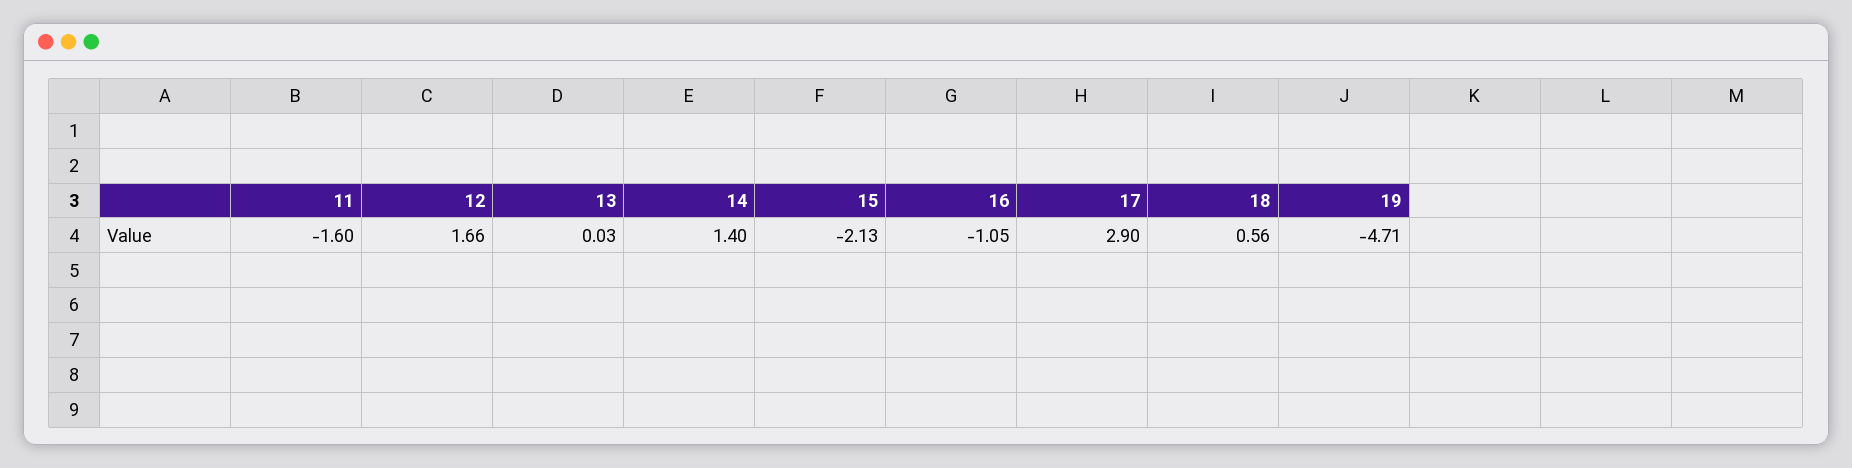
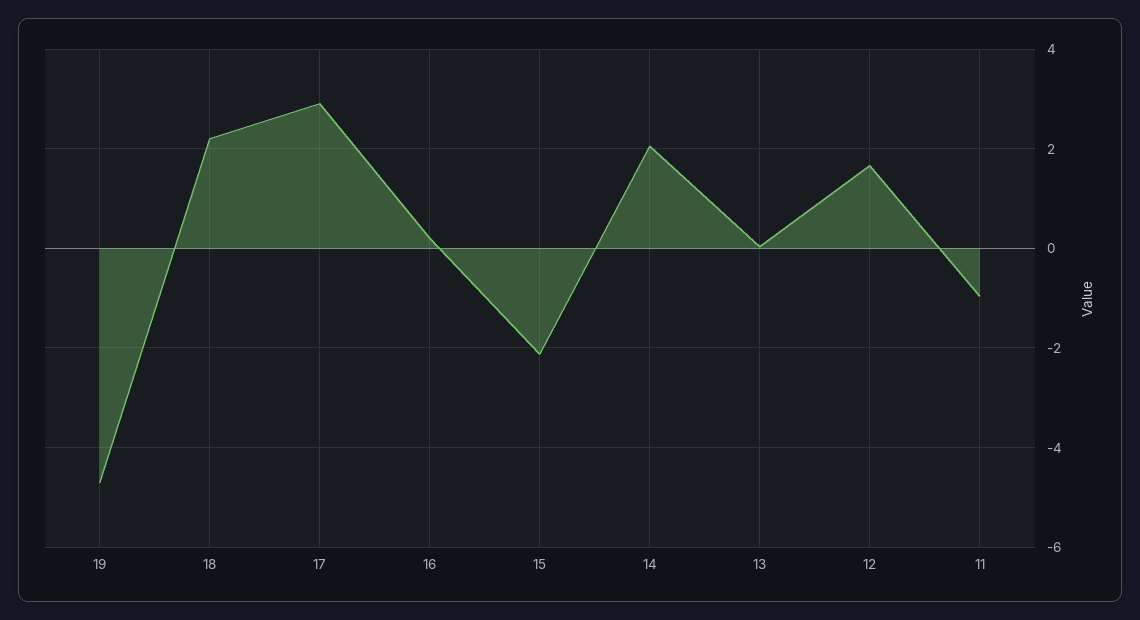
11: -1.6 -> -1
14: 1.4 -> 2
16: -1.05 -> 0.2
18: 0.56 -> 2.2

